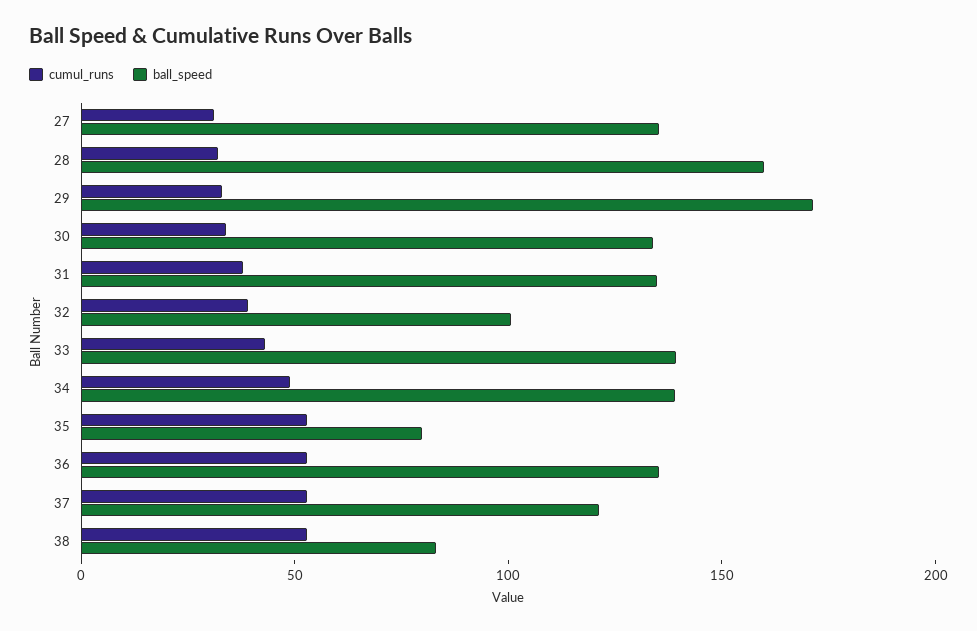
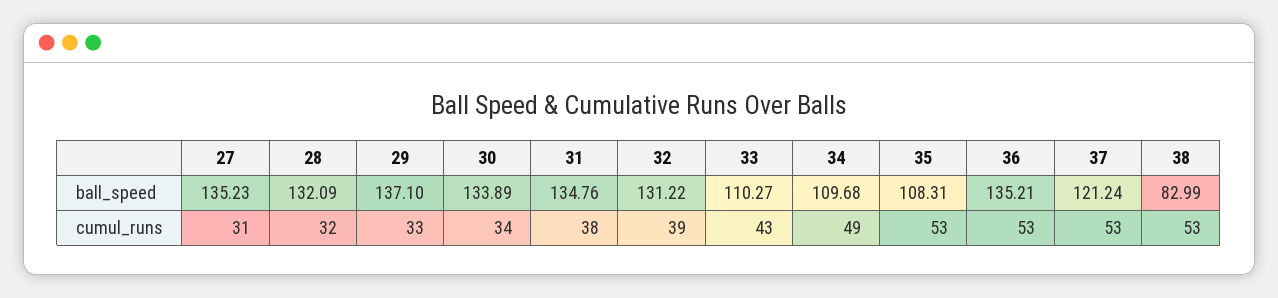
ball_speed, 28: 160 -> 132.09
ball_speed, 29: 170 -> 137.1
ball_speed, 32: 100 -> 131.22
ball_speed, 33: 140 -> 110.27
ball_speed, 34: 140 -> 109.68
ball_speed, 35: 80 -> 108.31

